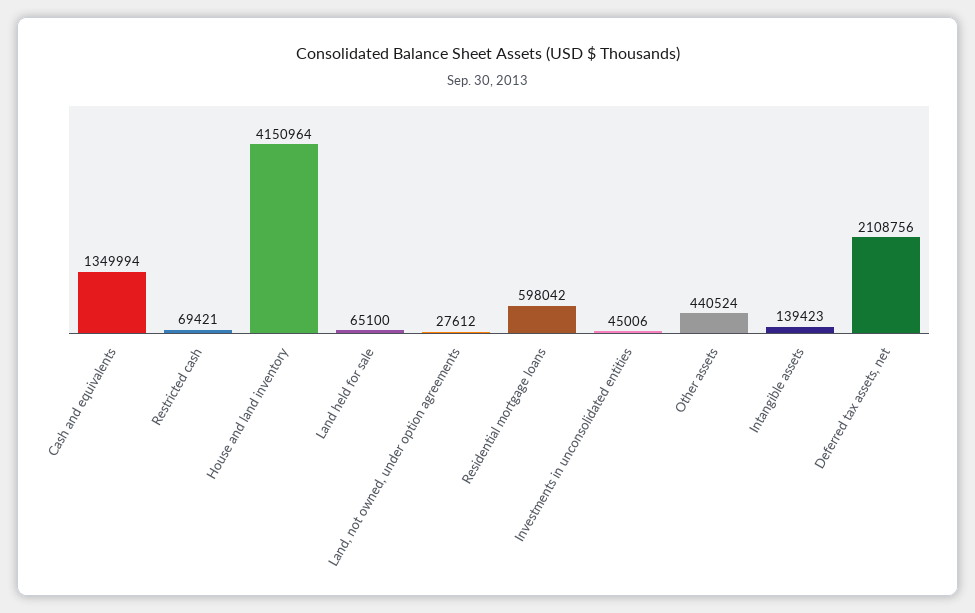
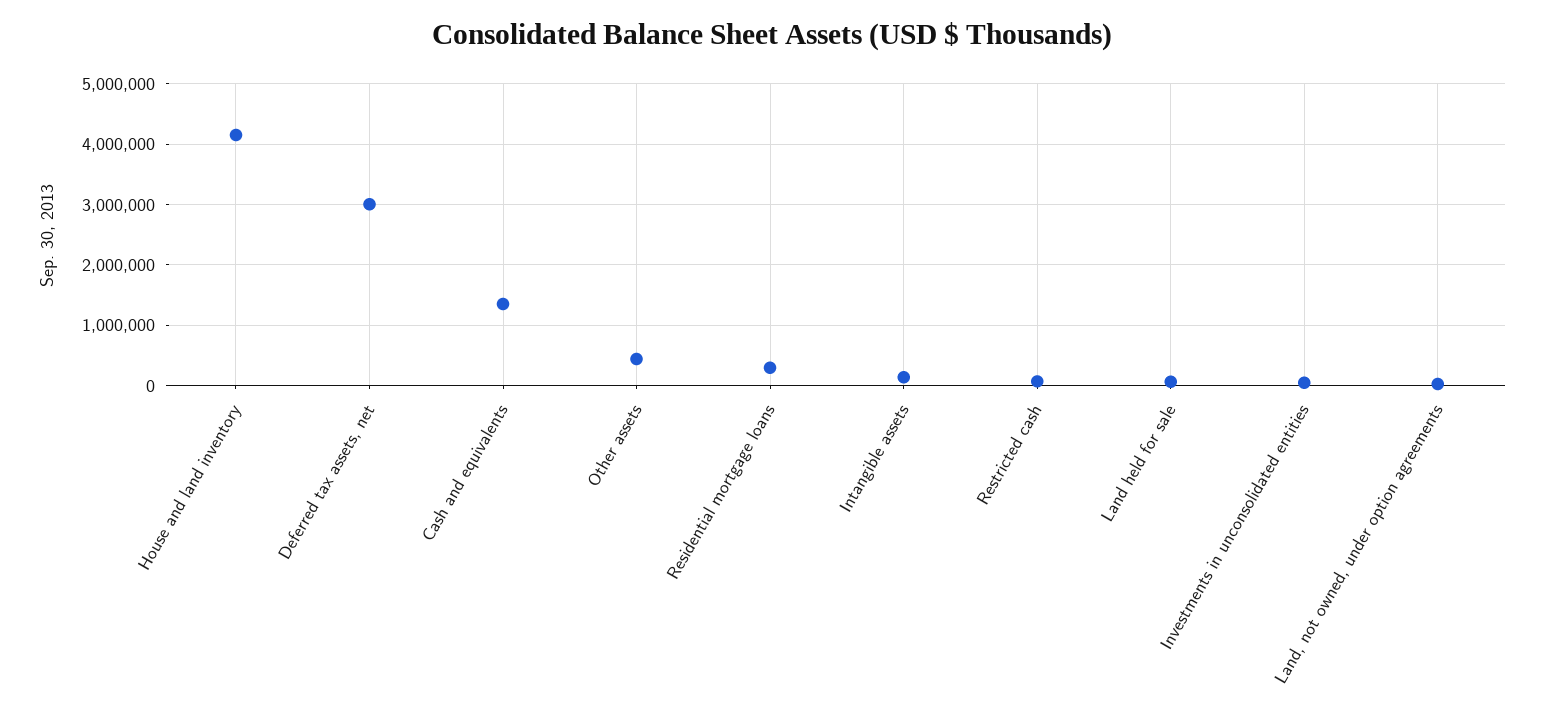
Residential mortgage loans: 598042 -> 300000
Deferred tax assets, net: 2108756 -> 3000000

